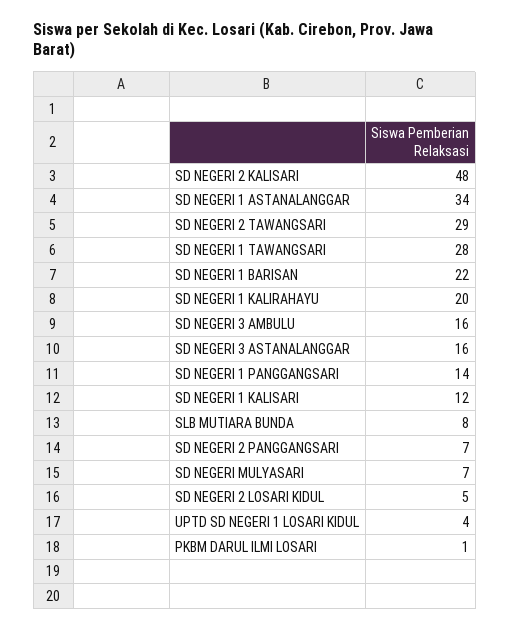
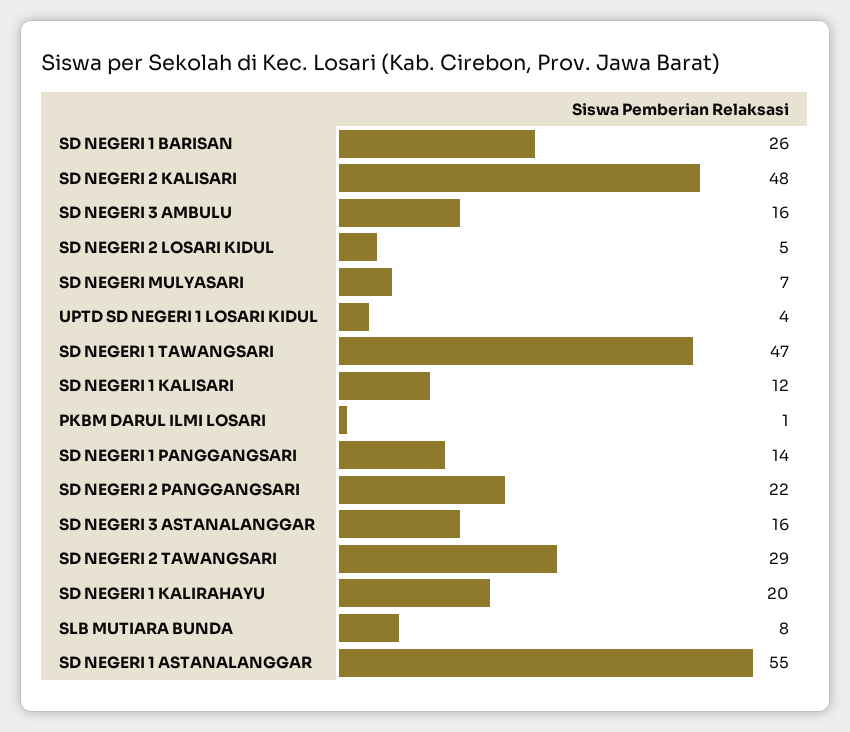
SD NEGERI 1 ASTANALANGGAR: 34 -> 55
SD NEGERI 1 TAWANGSARI: 28 -> 47
SD NEGERI 1 BARISAN: 22 -> 26
SD NEGERI 2 PANGGANGSARI: 7 -> 22

